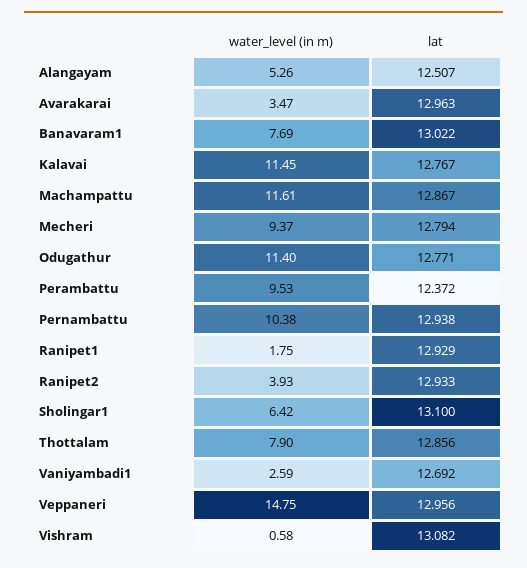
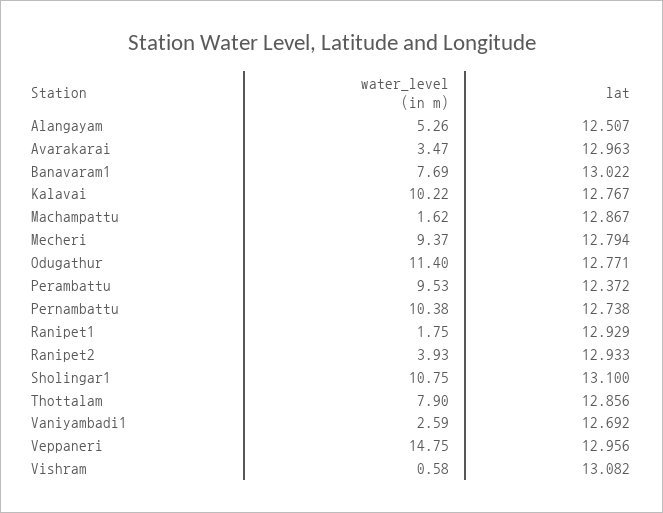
water_level (in m), Kalavai: 11.45 -> 10.22
water_level (in m), Machampattu: 11.61 -> 1.62
lat, Pernambattu: 12.938 -> 12.738
water_level (in m), Sholingar1: 6.42 -> 10.75

